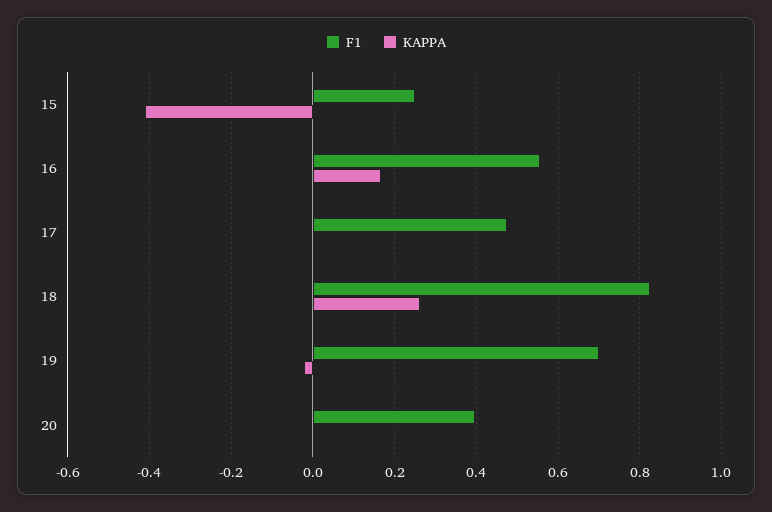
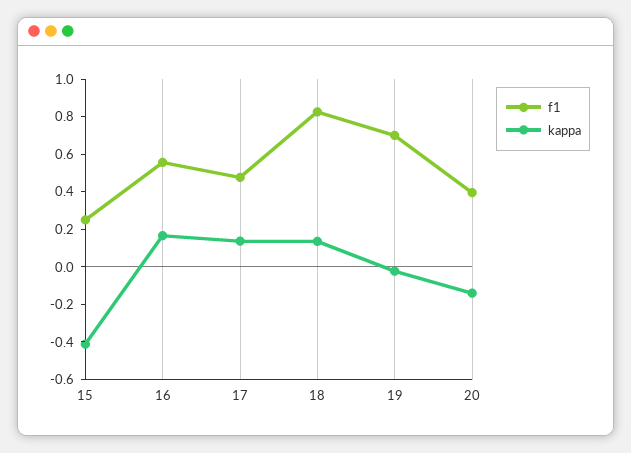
KAPPA, 17: 0 -> 0.15
KAPPA, 18: 0.26 -> 0.15
KAPPA, 20: 0 -> -0.15

